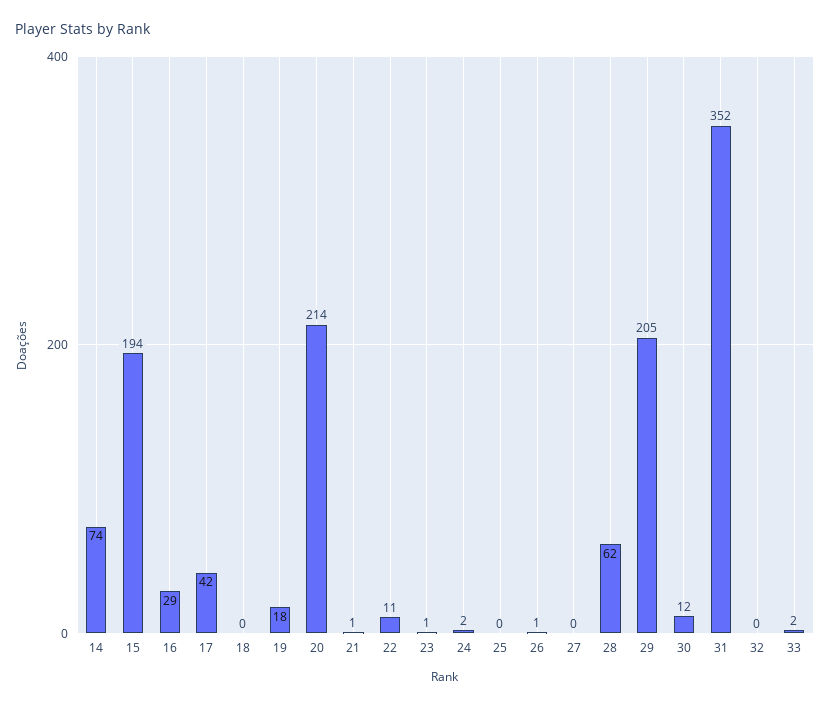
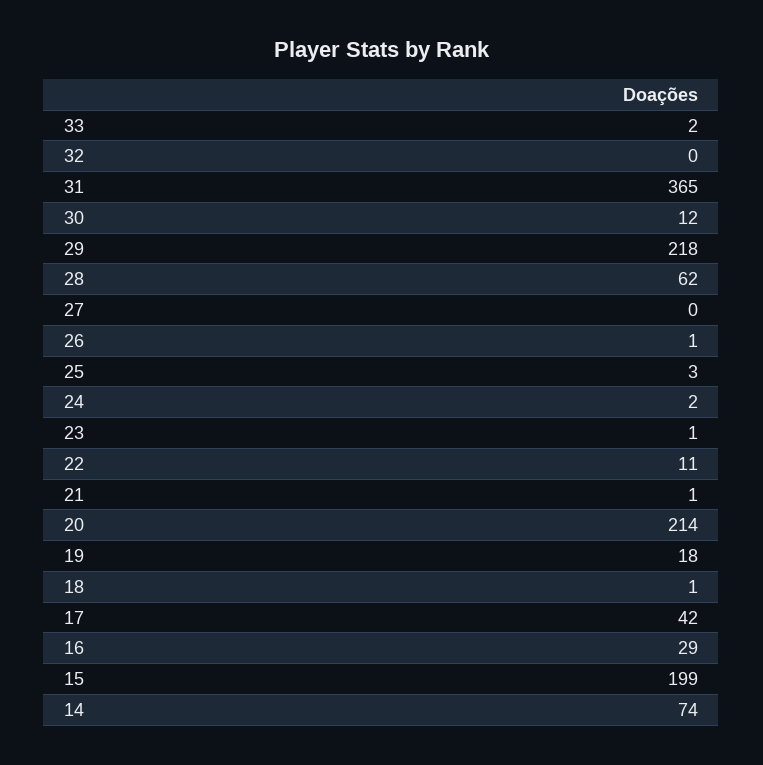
15: 194 -> 199
18: 0 -> 1
25: 0 -> 3
29: 205 -> 218
31: 352 -> 365

